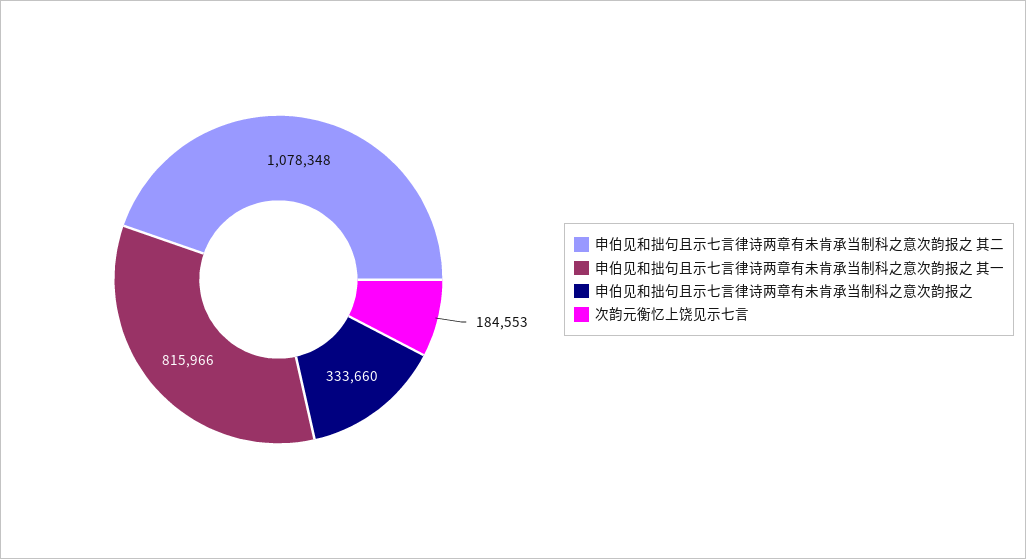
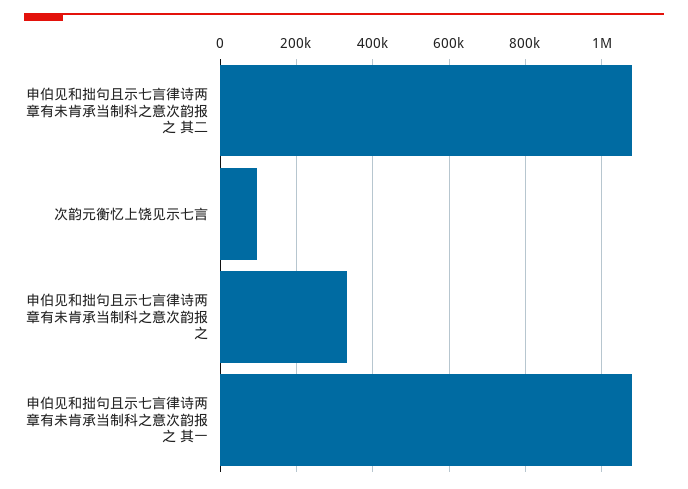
申伯见和拙句且示七言律诗两章有未肯承当制科之意次韵报之 其一: 815966 -> 1080000
次韵元衡忆上饶见示七言: 184553 -> 100000

